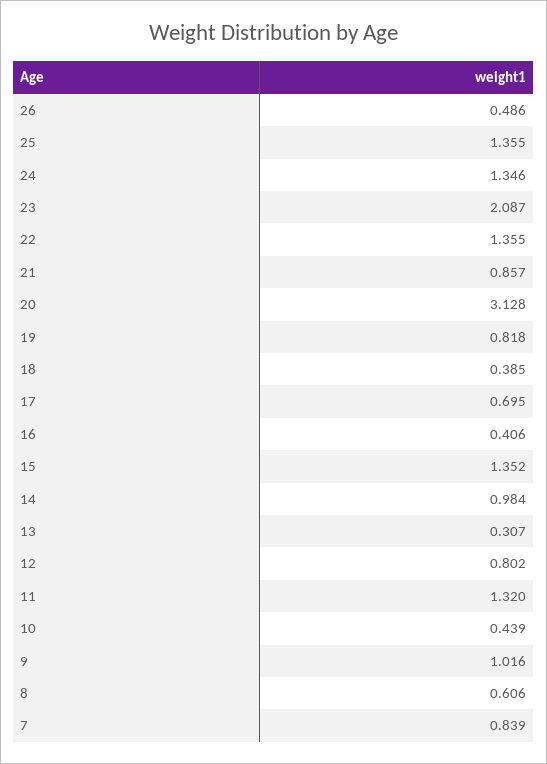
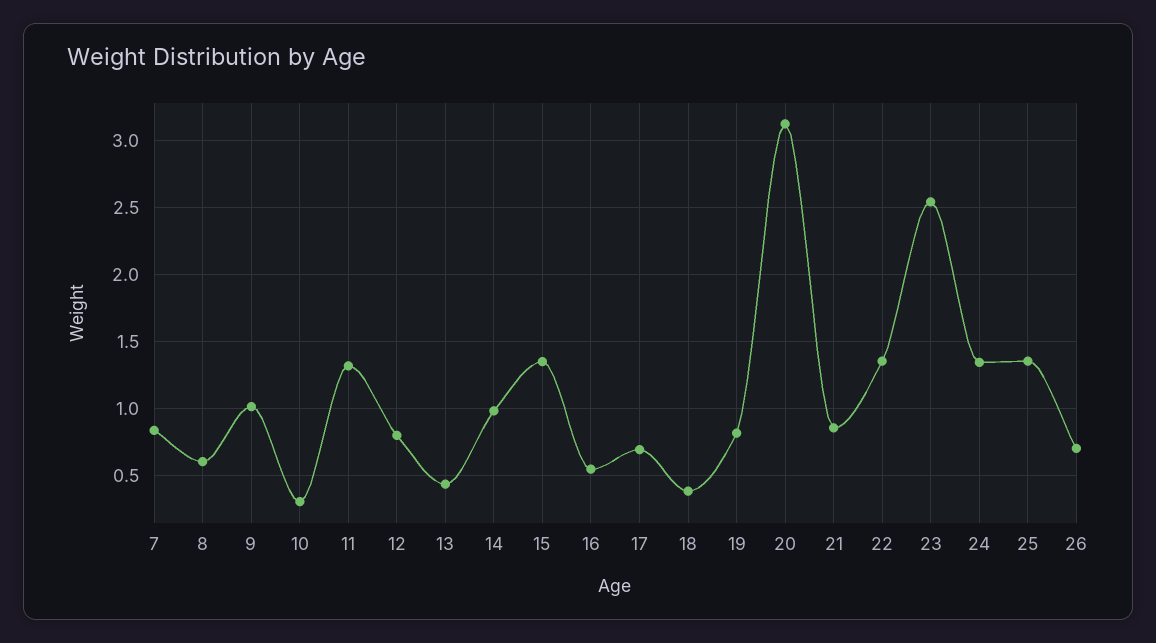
26: 0.486 -> 0.7
23: 2.087 -> 2.55
16: 0.406 -> 0.55
13: 0.307 -> 0.45
10: 0.439 -> 0.3

